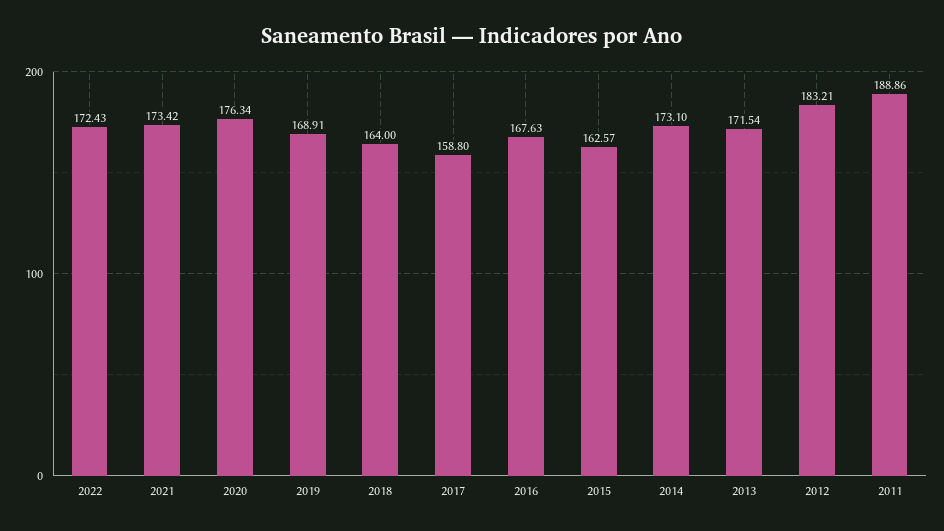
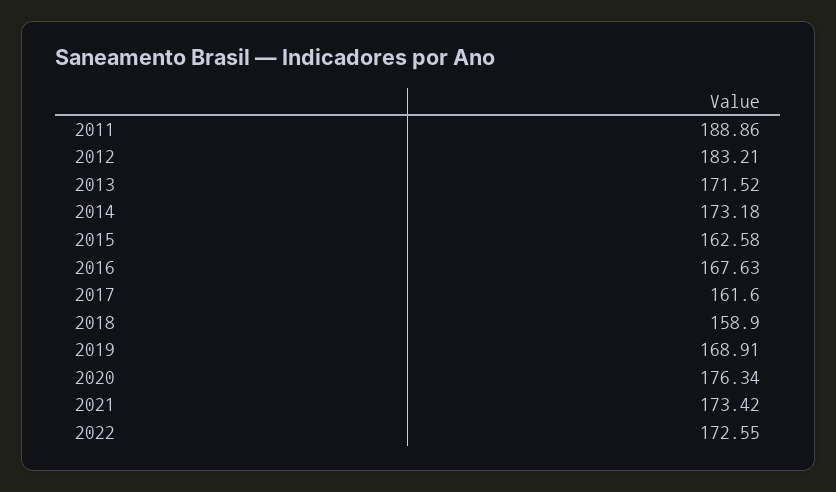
2022: 172.43 -> 172.55
2018: 164 -> 158.9
2017: 158.8 -> 161.6
2015: 162.57 -> 162.58
2014: 173.1 -> 173.18
2013: 171.54 -> 171.52

